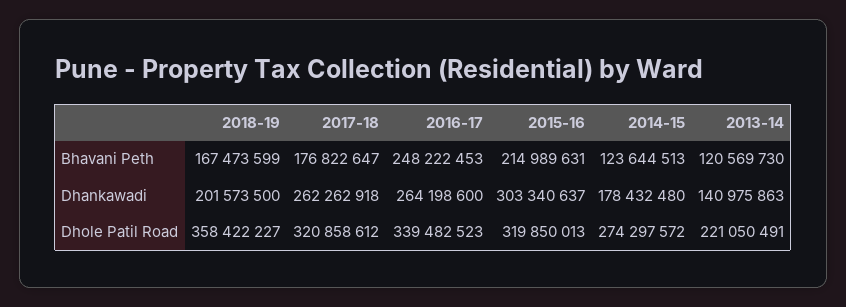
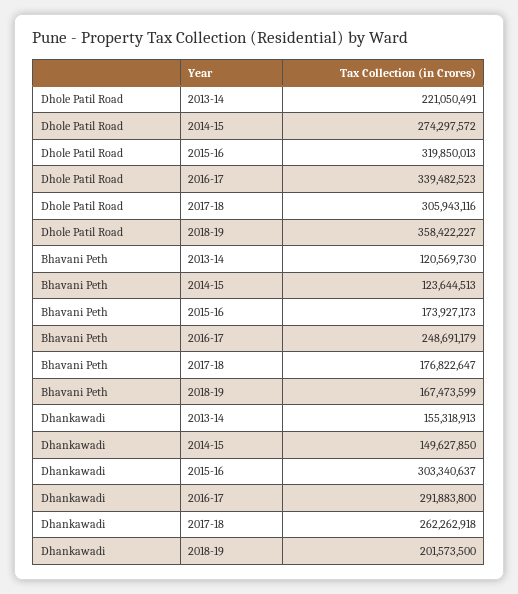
2016-17, Bhavani Peth: 248222453 -> 248691179
2015-16, Bhavani Peth: 214989631 -> 173927173
2016-17, Dhankawadi: 264198600 -> 291883800
2014-15, Dhankawadi: 178432480 -> 149627850
2013-14, Dhankawadi: 140975863 -> 155318913
2017-18, Dhole Patil Road: 320858612 -> 305943116

